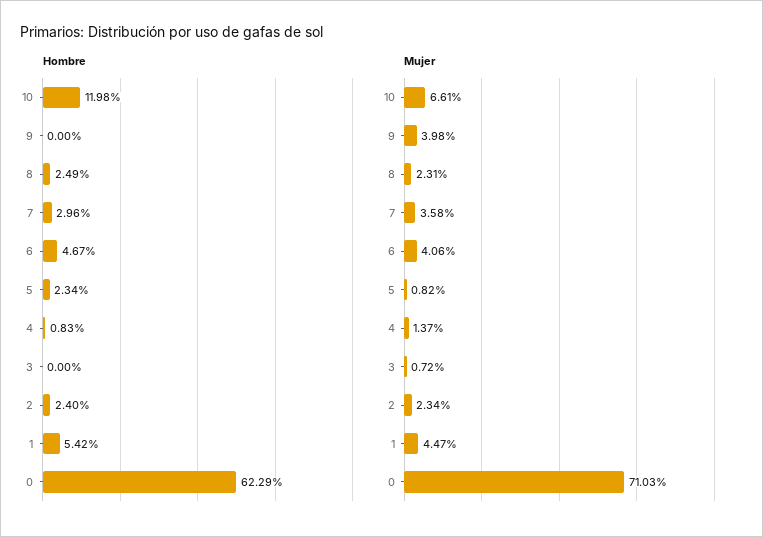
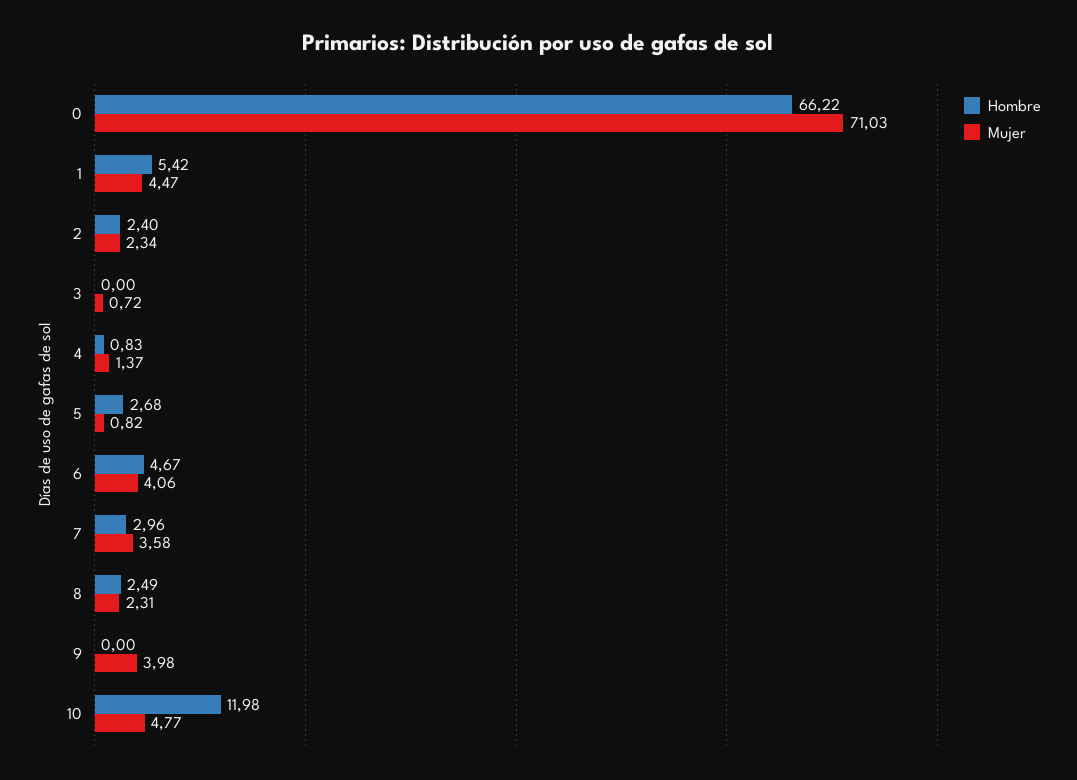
Hombre, 5: 2.34 -> 2.68
Hombre, 0: 62.29 -> 66.22
Mujer, 10: 6.61 -> 4.77

